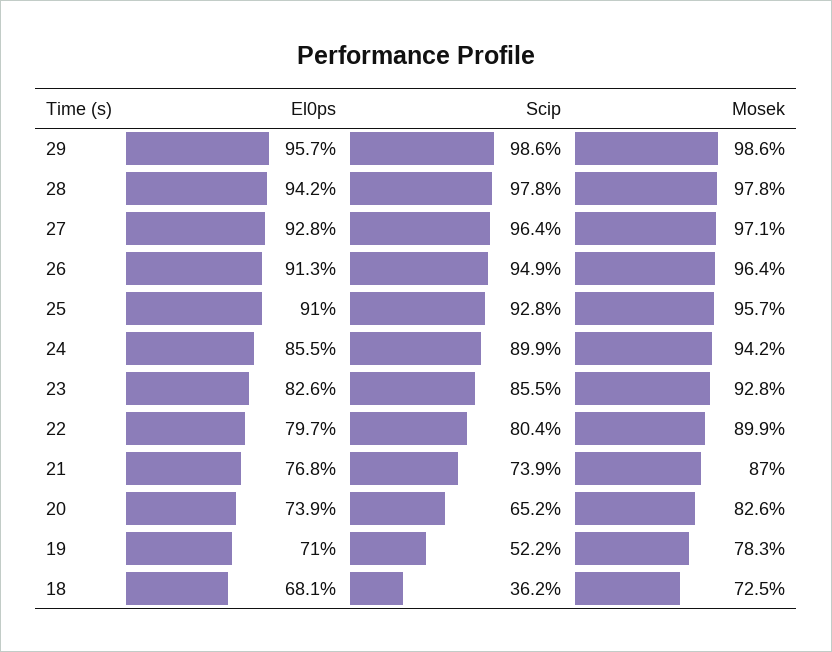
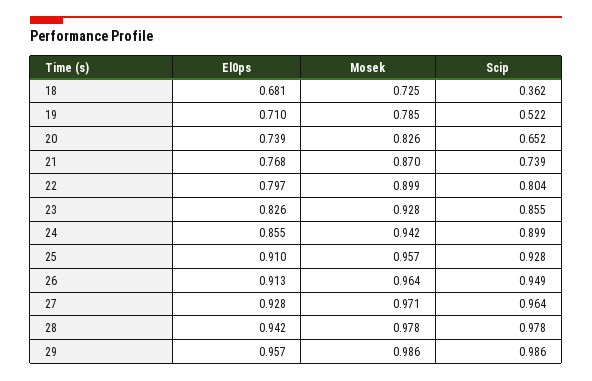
Mosek, 19: 0.783 -> 0.785

